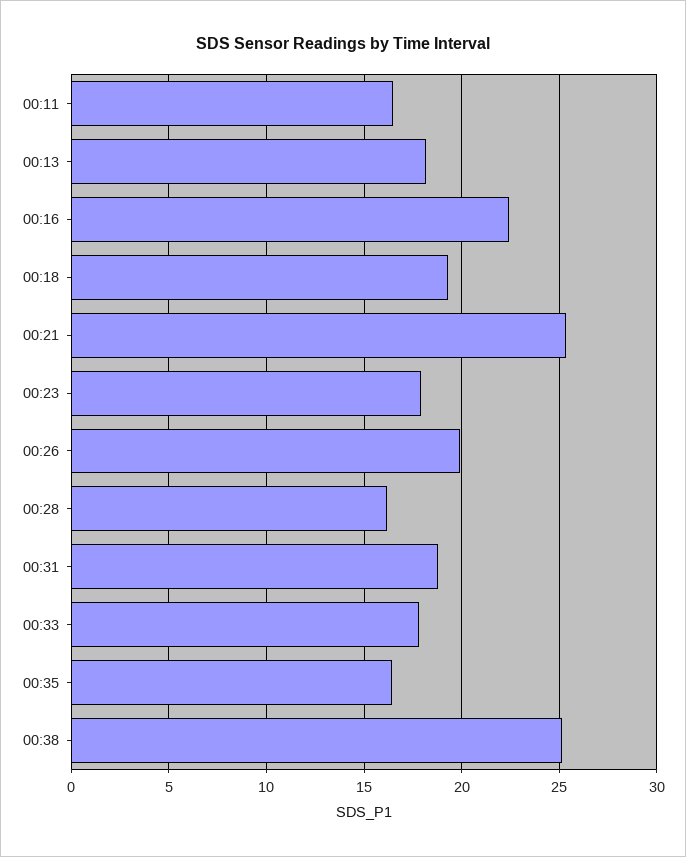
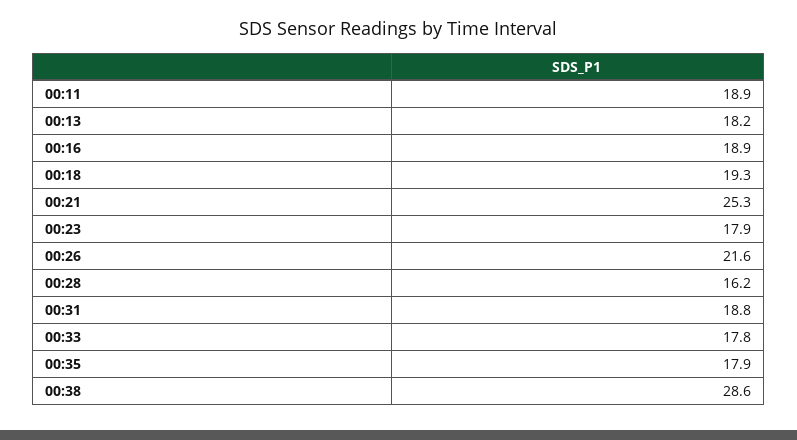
00:11: 16.5 -> 18.9
00:16: 22.5 -> 18.9
00:26: 20 -> 21.6
00:35: 16.5 -> 17.9
00:38: 25 -> 28.6

